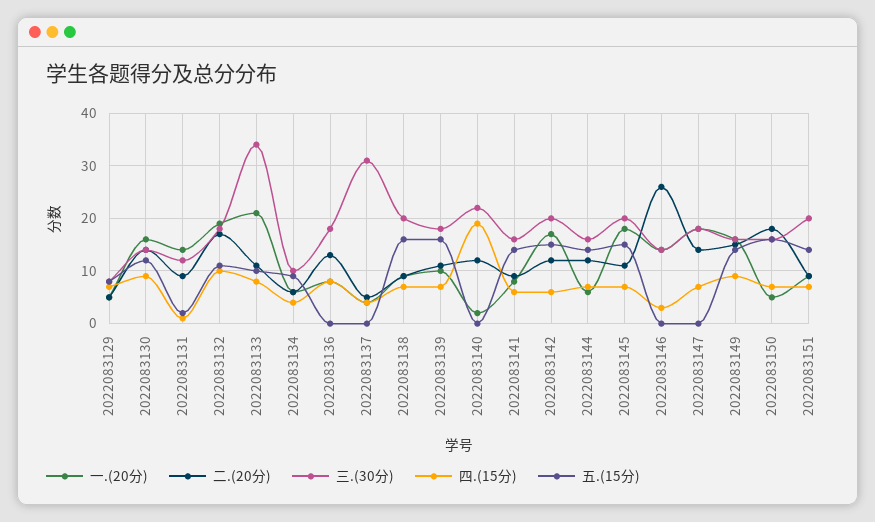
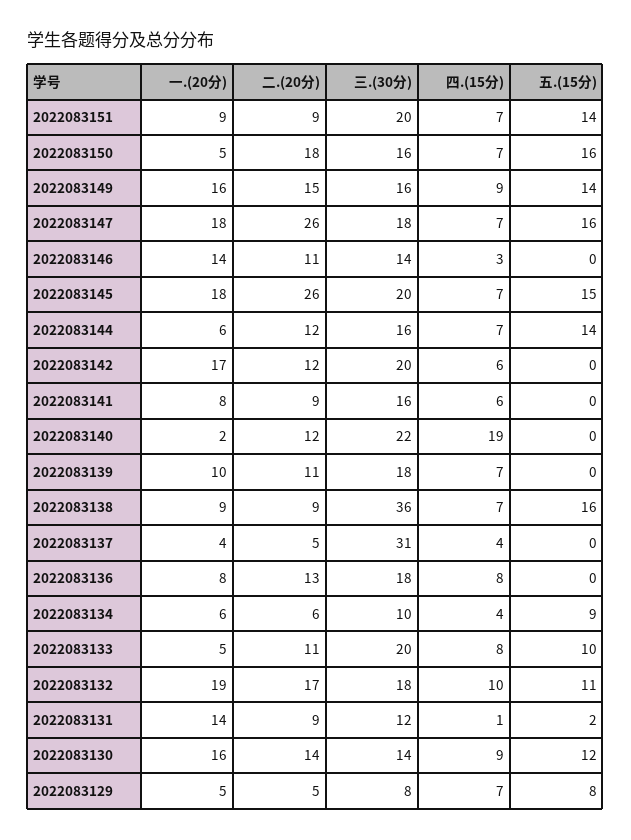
一.(20分), 2022083133: 20 -> 5
三.(30分), 2022083133: 35 -> 20
三.(30分), 2022083138: 20 -> 36
五.(15分), 2022083139: 15 -> 0
五.(15分), 2022083141: 15 -> 0
五.(15分), 2022083142: 15 -> 0
二.(20分), 2022083145: 10 -> 26
二.(20分), 2022083146: 25 -> 11
二.(20分), 2022083147: 15 -> 26
五.(15分), 2022083147: 0 -> 16

